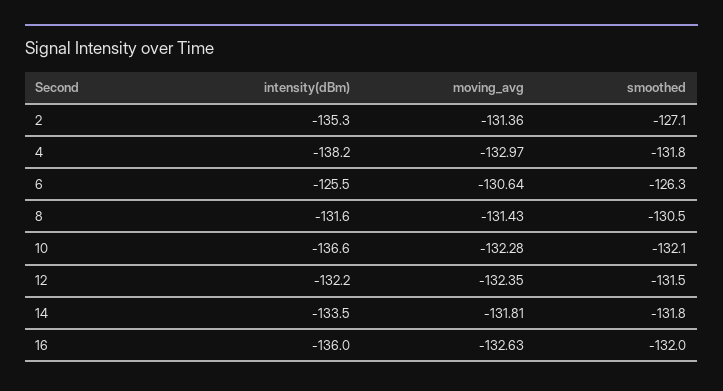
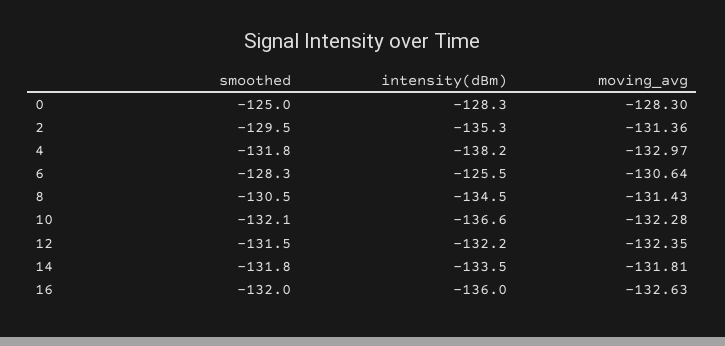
smoothed, 2: -127.1 -> -129.5
smoothed, 6: -126.3 -> -128.3
intensity(dBm), 8: -131.6 -> -134.5
smoothed, 0: none -> -125
intensity(dBm), 0: none -> -128.3
moving_avg, 0: none -> -128.3

